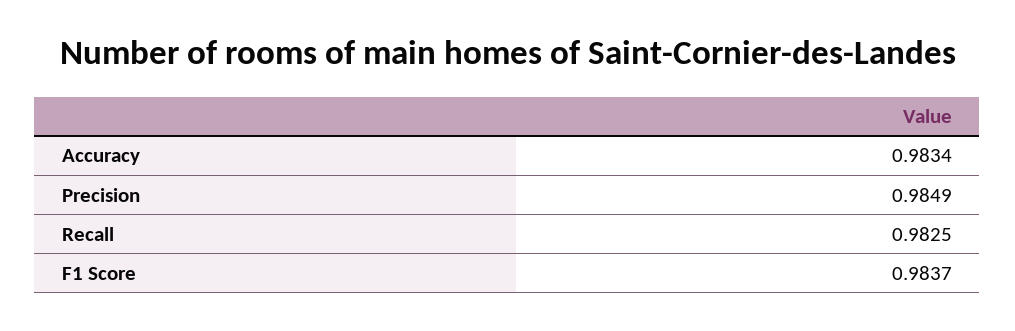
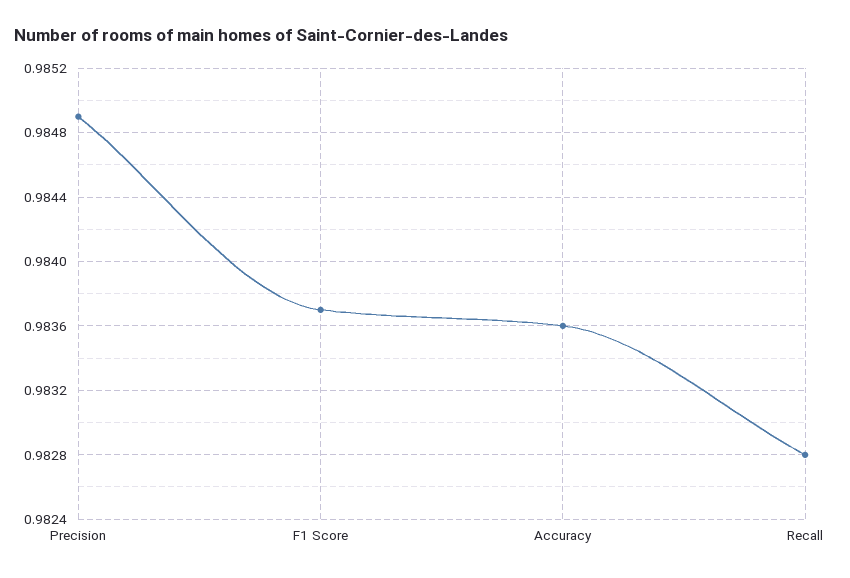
Accuracy: 0.9834 -> 0.9836
Recall: 0.9825 -> 0.9828

